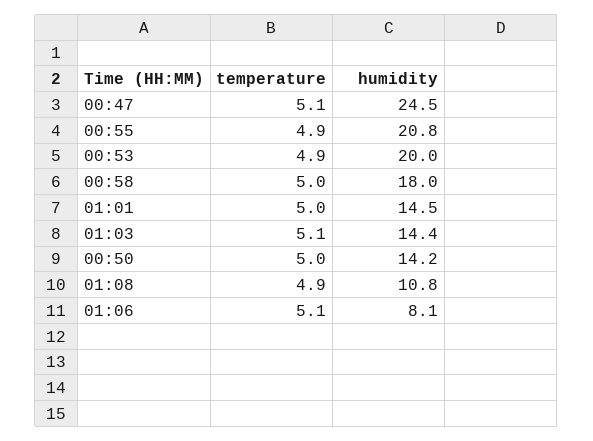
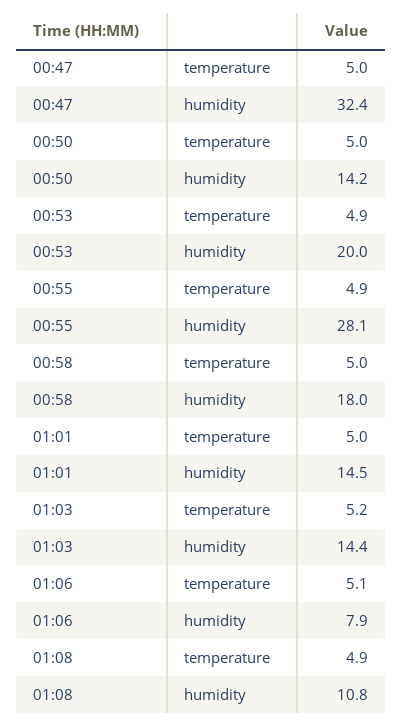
temperature, 00:47: 5.1 -> 5
humidity, 00:47: 24.5 -> 32.4
humidity, 00:55: 20.8 -> 28.1
temperature, 01:03: 5.1 -> 5.2
humidity, 01:06: 8.1 -> 7.9

